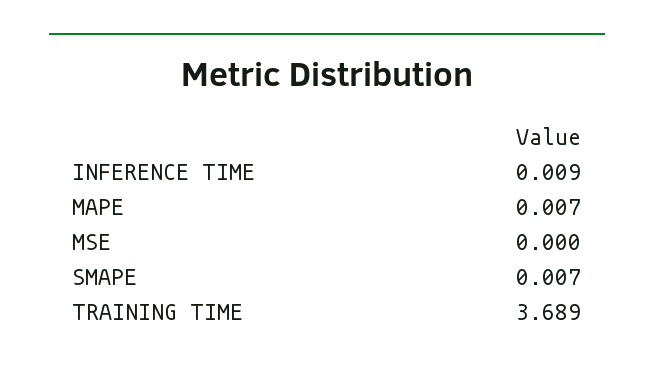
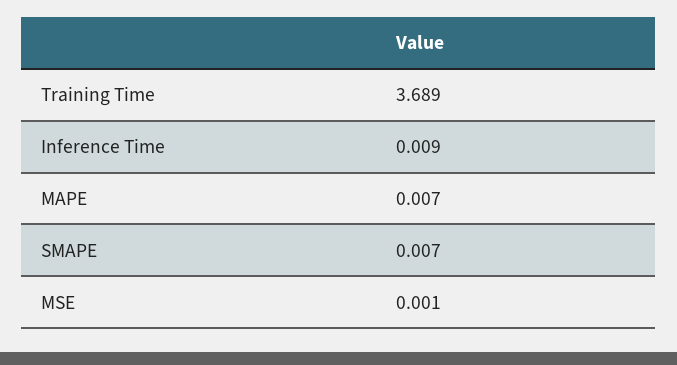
MSE: 0 -> 0.001

